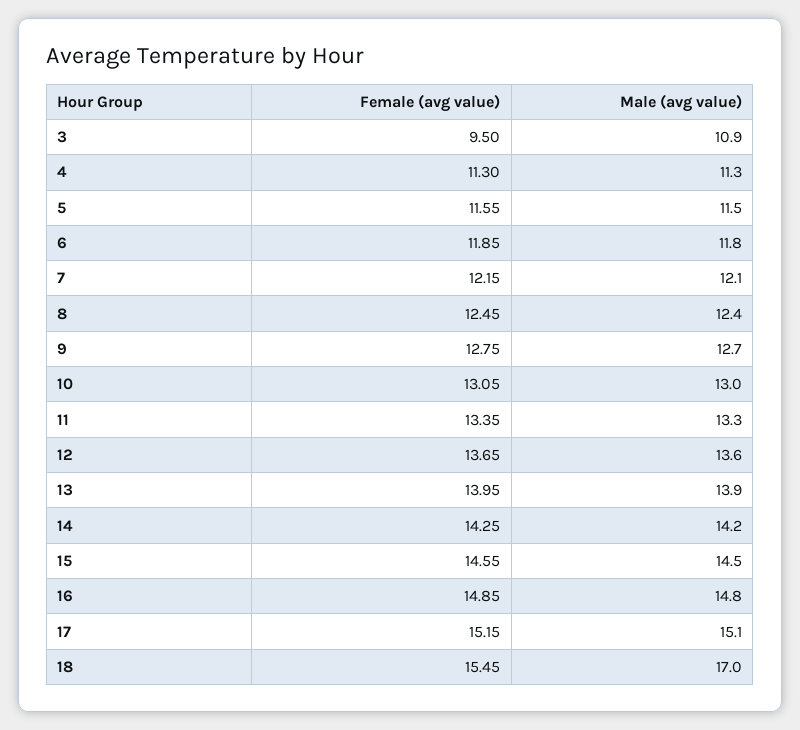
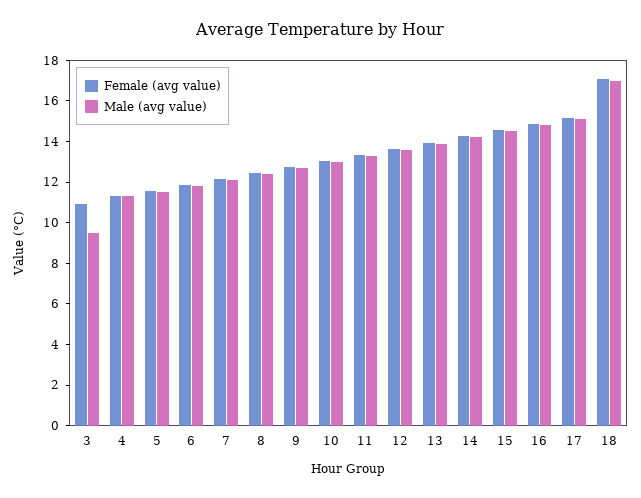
Female (avg value), 3: 9.5 -> 11
Male (avg value), 3: 10.9 -> 9.5
Female (avg value), 18: 15.45 -> 17

